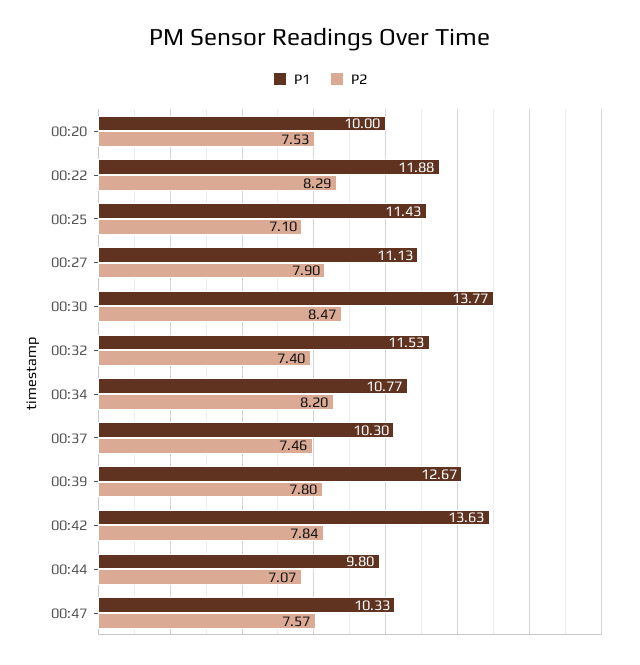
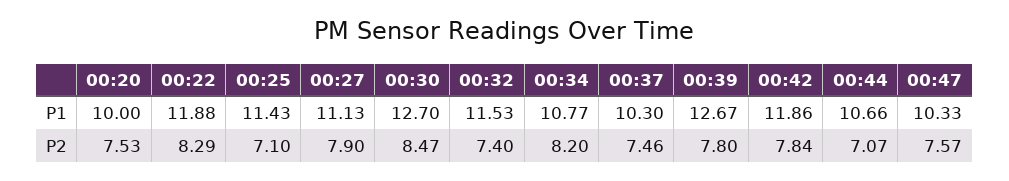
P1, 00:30: 13.77 -> 12.7
P1, 00:42: 13.63 -> 11.86
P1, 00:44: 9.8 -> 10.66

